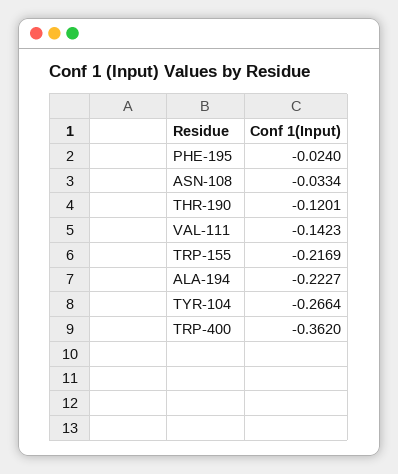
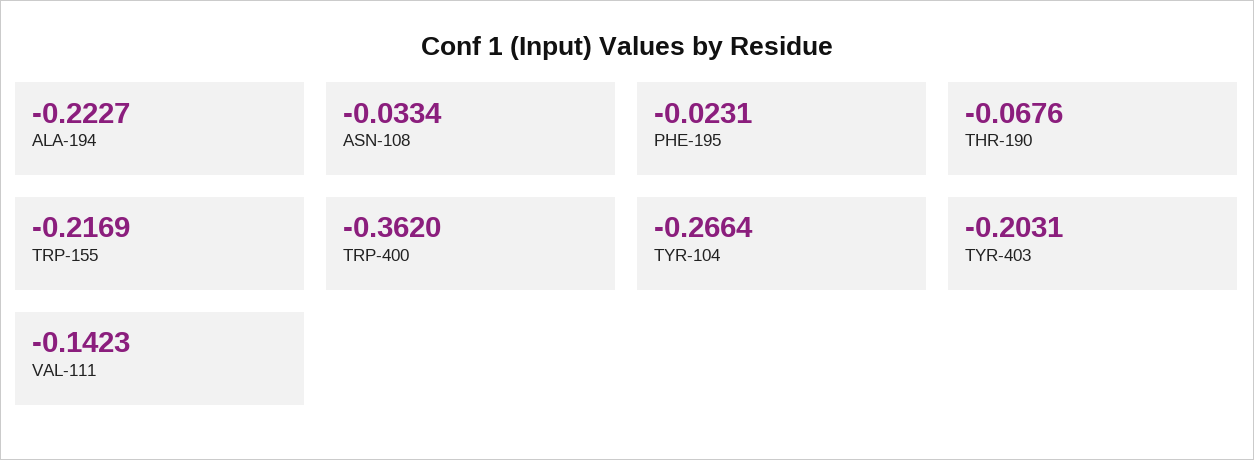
PHE-195: -0.024 -> -0.0231
THR-190: -0.1201 -> -0.0676
TYR-403: none -> -0.2031

